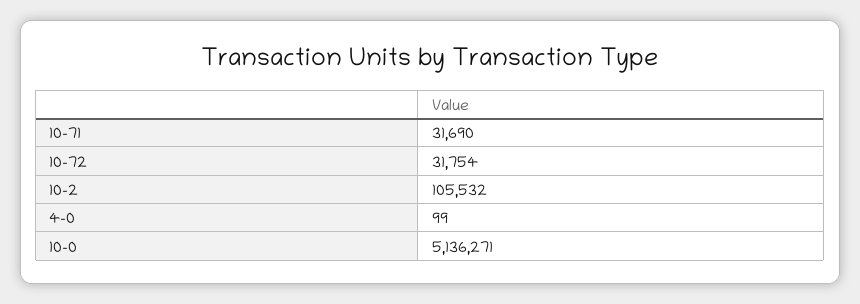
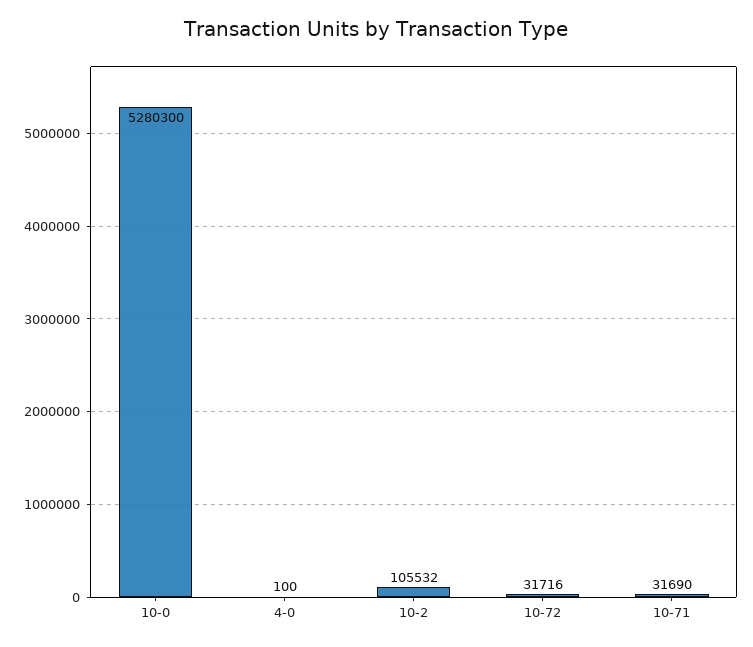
10-72: 31754 -> 31716
4-0: 99 -> 100
10-0: 5136271 -> 5280300

